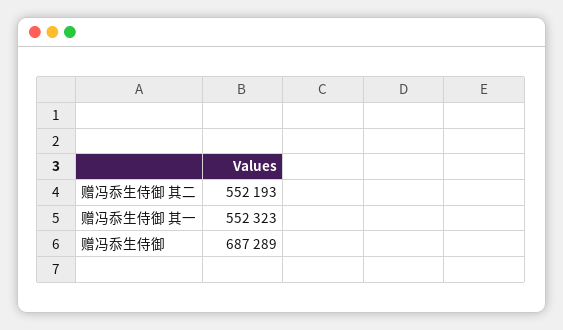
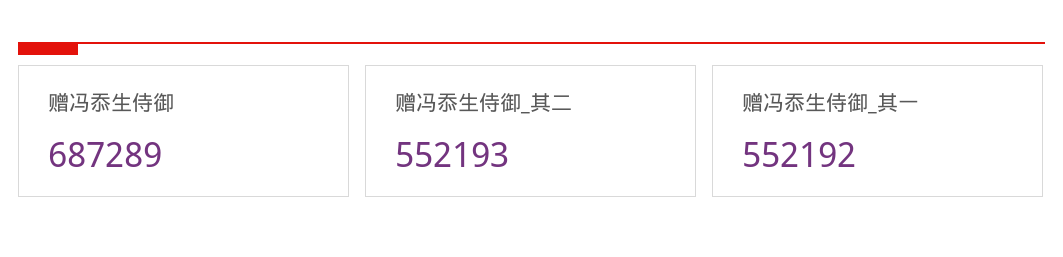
赠冯忝生侍御 其一: 552323 -> 552192

